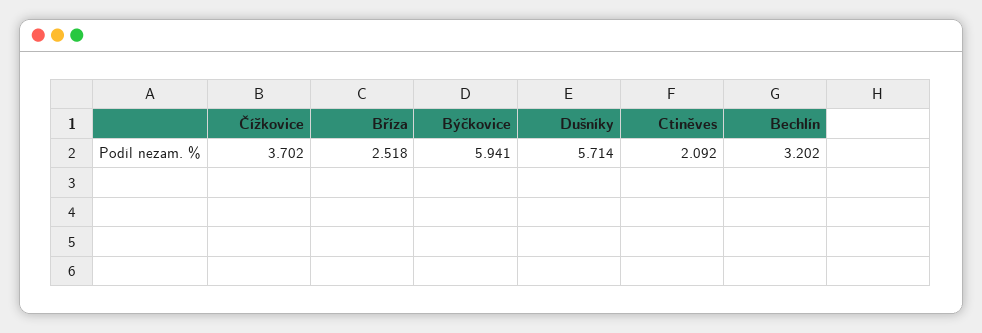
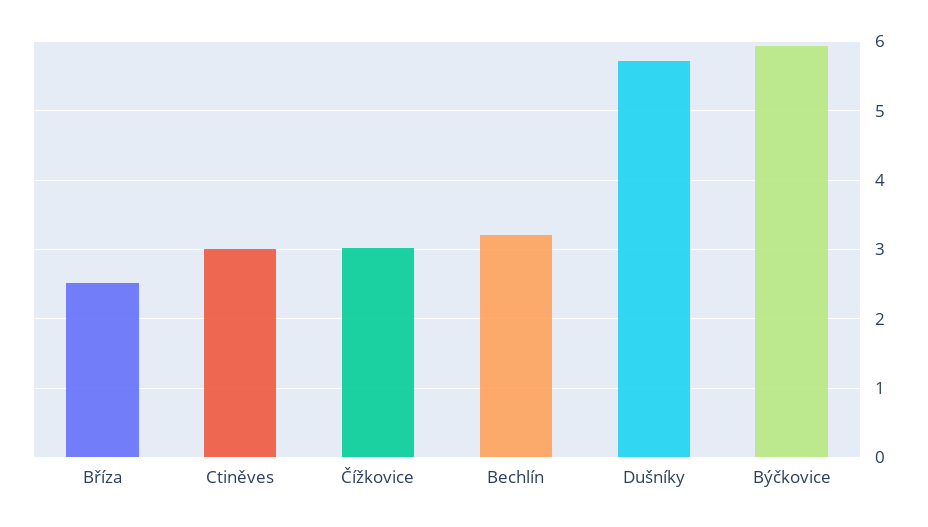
Čížkovice: 3.702 -> 3
Ctiněves: 2.092 -> 3

